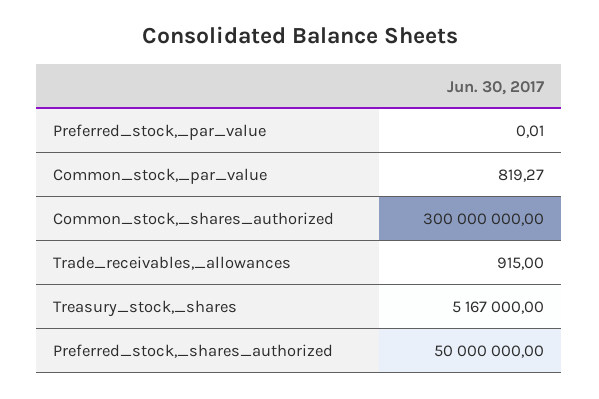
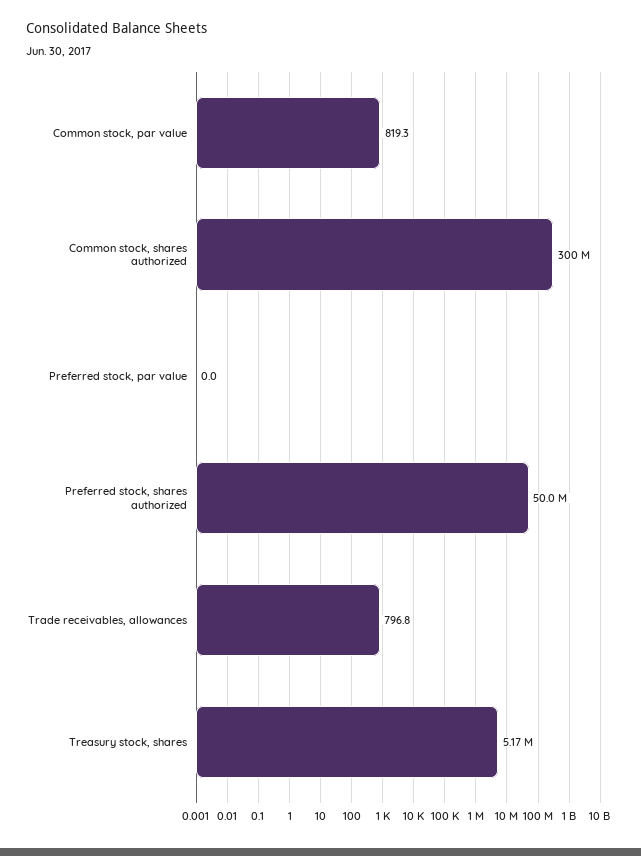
Trade_receivables,_allowances: 915 -> 796.8

